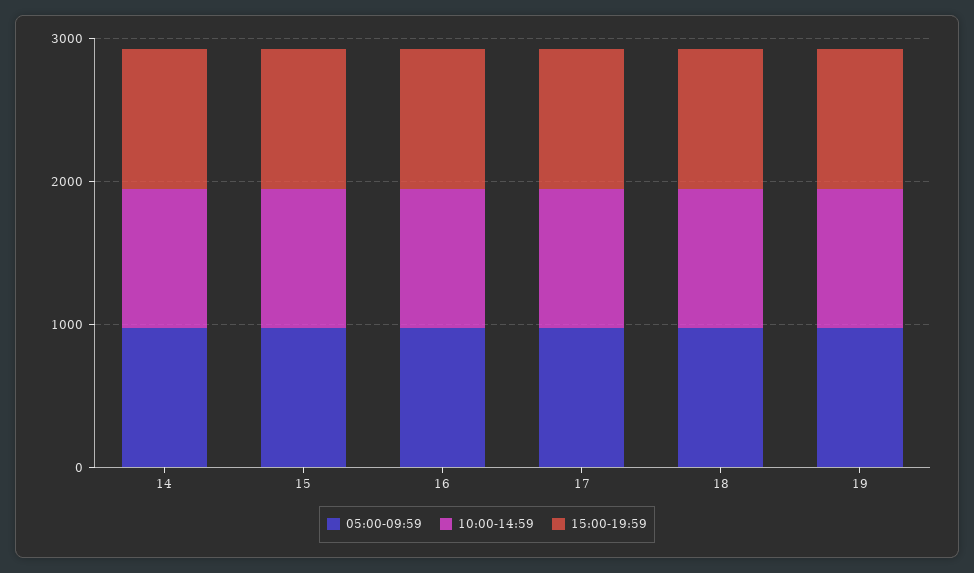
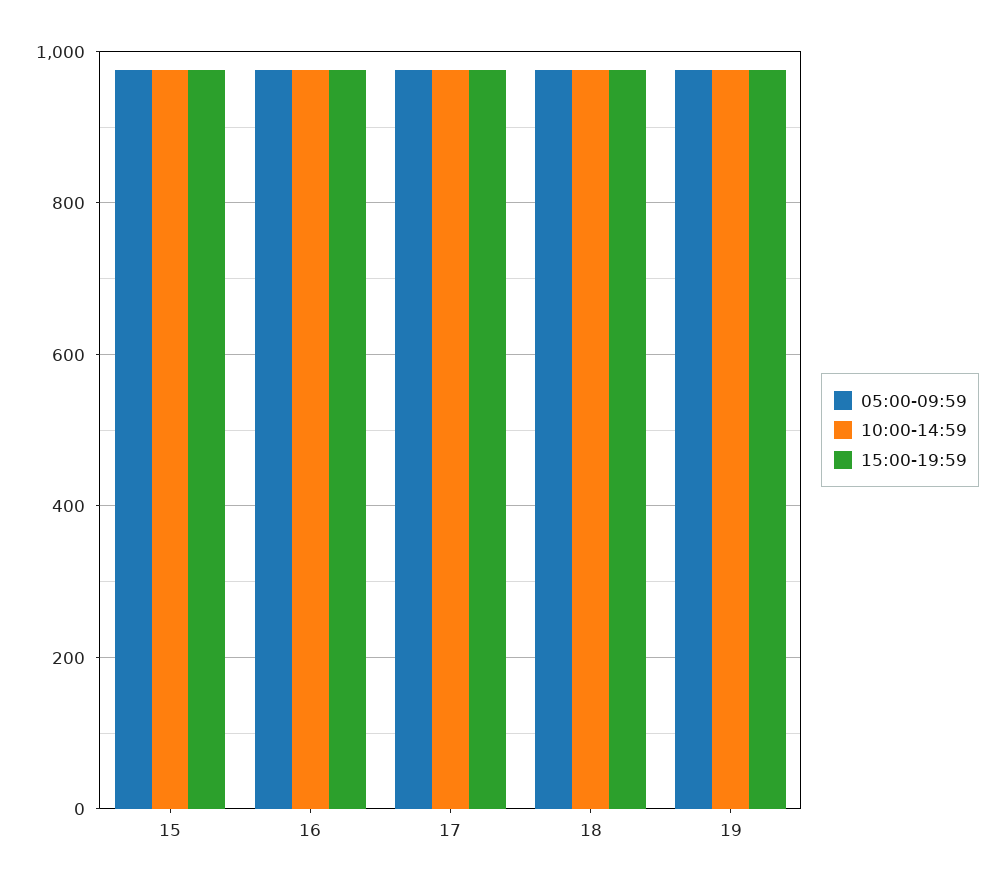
05:00-09:59, 14: 1000 -> none
10:00-14:59, 14: 1000 -> none
15:00-19:59, 14: 1000 -> none

